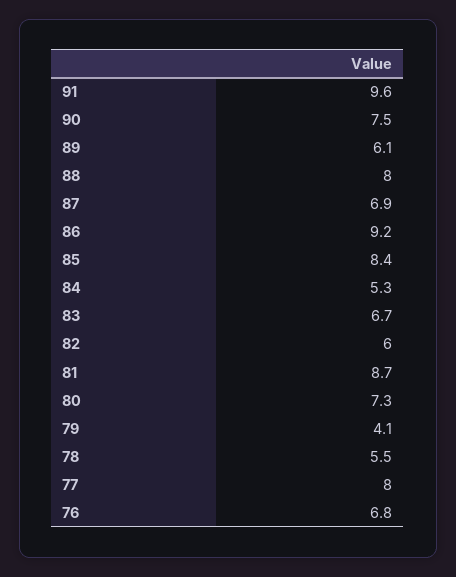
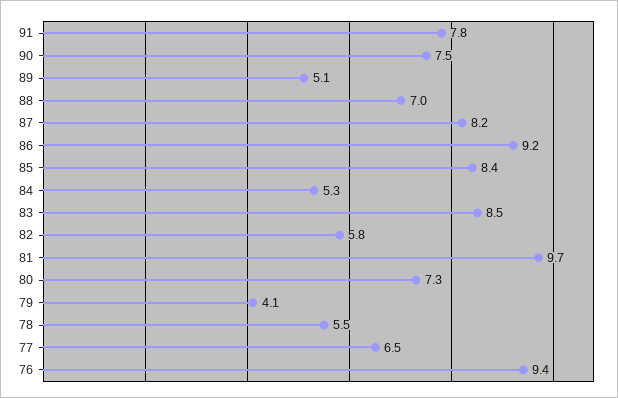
91: 9.6 -> 7.8
89: 6.1 -> 5.1
88: 8 -> 7
87: 6.9 -> 8.2
83: 6.7 -> 8.5
82: 6 -> 5.8
81: 8.7 -> 9.7
77: 8 -> 6.5
76: 6.8 -> 9.4

